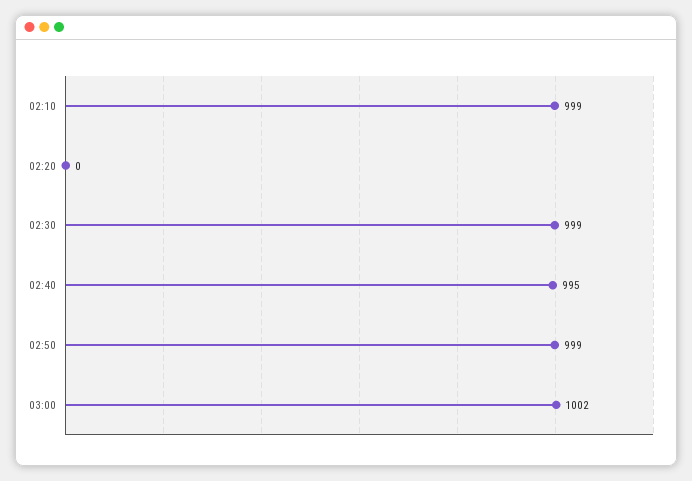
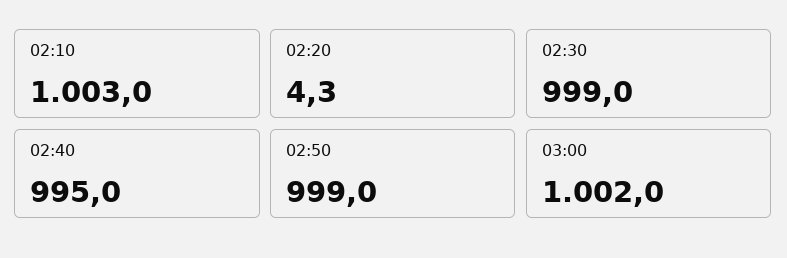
02:10: 999 -> 1003
02:20: 0 -> 4.3

